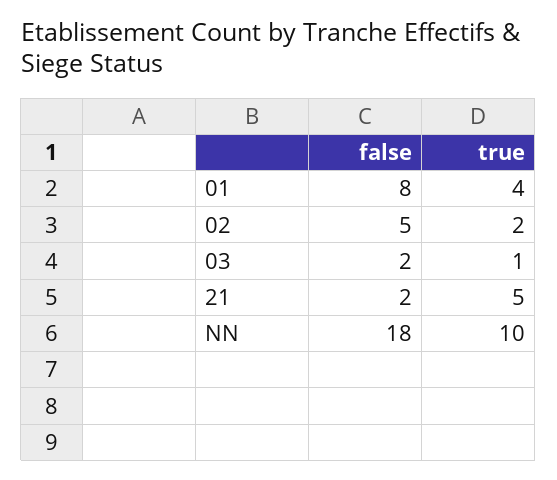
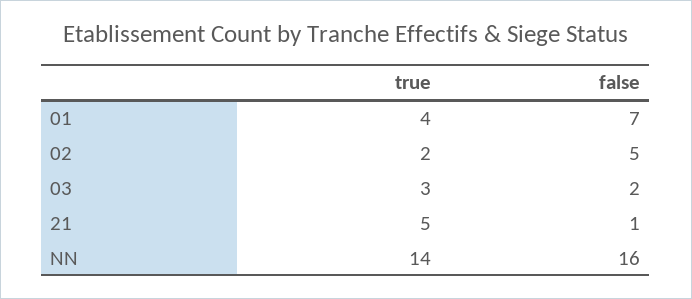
false, 01: 8 -> 7
true, 03: 1 -> 3
false, 21: 2 -> 1
false, NN: 18 -> 16
true, NN: 10 -> 14

